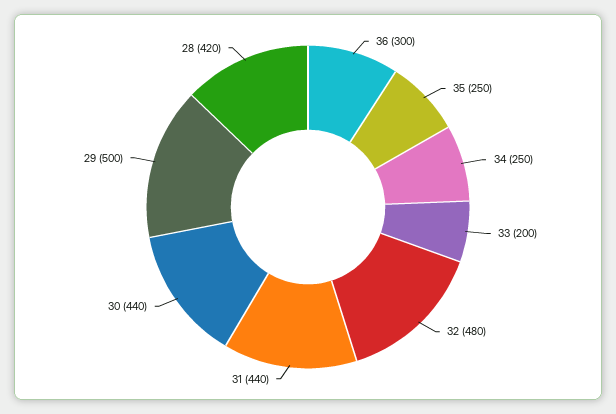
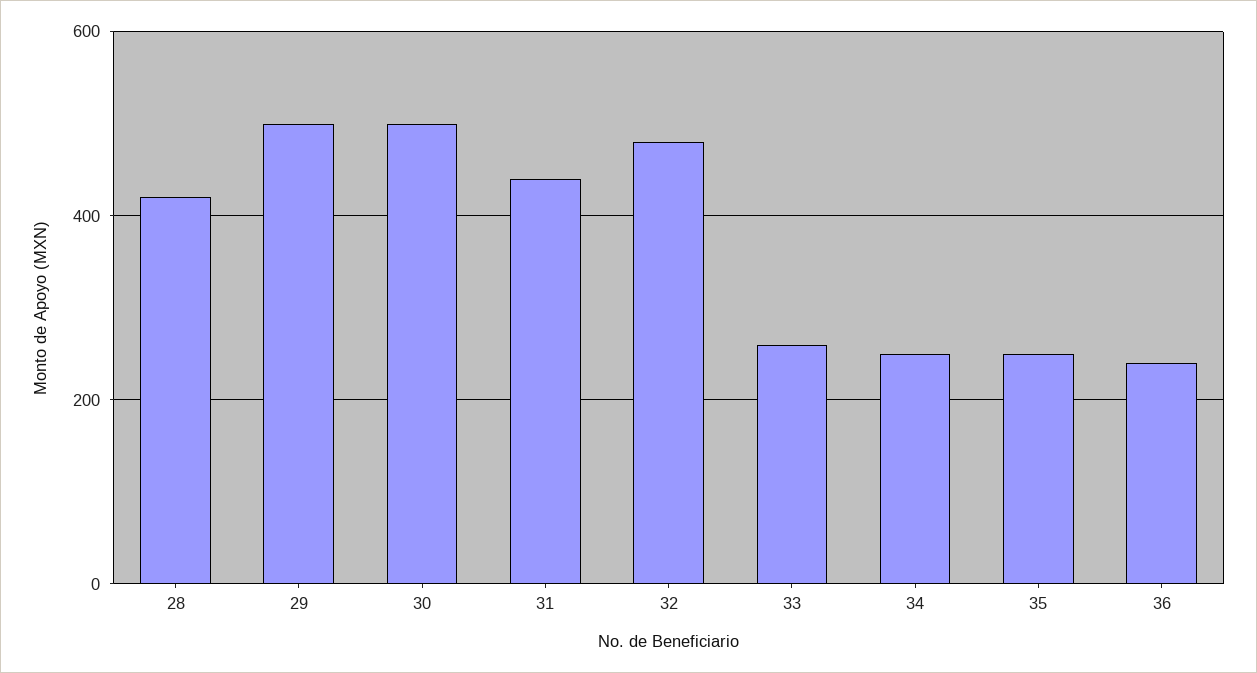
36: 300 -> 240
33: 200 -> 260
30: 440 -> 500

